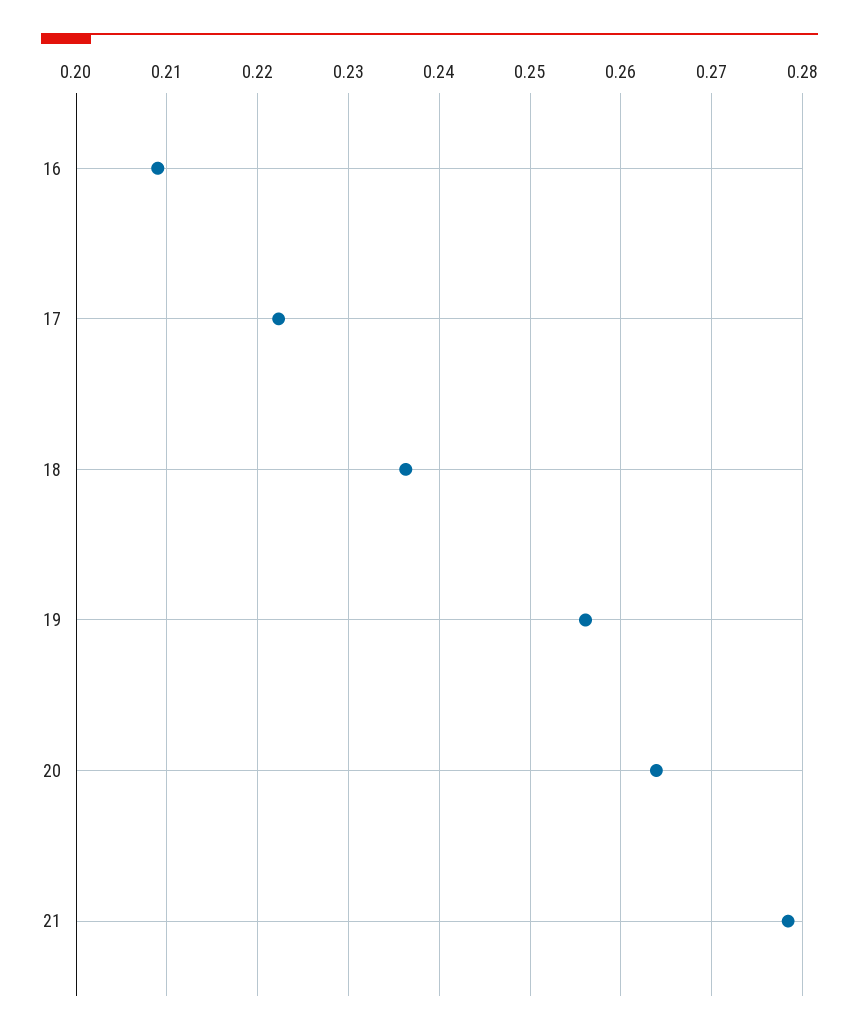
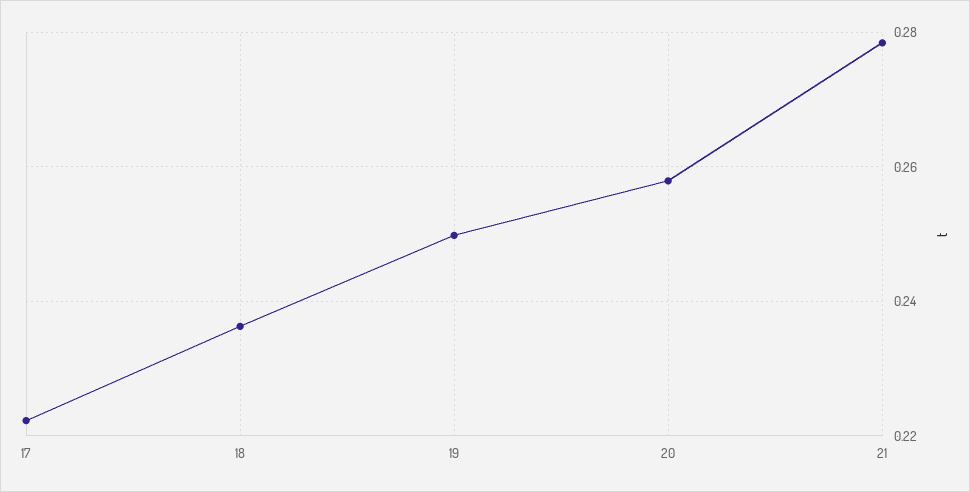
16: 0.209 -> none
19: 0.256 -> 0.25
20: 0.264 -> 0.258

